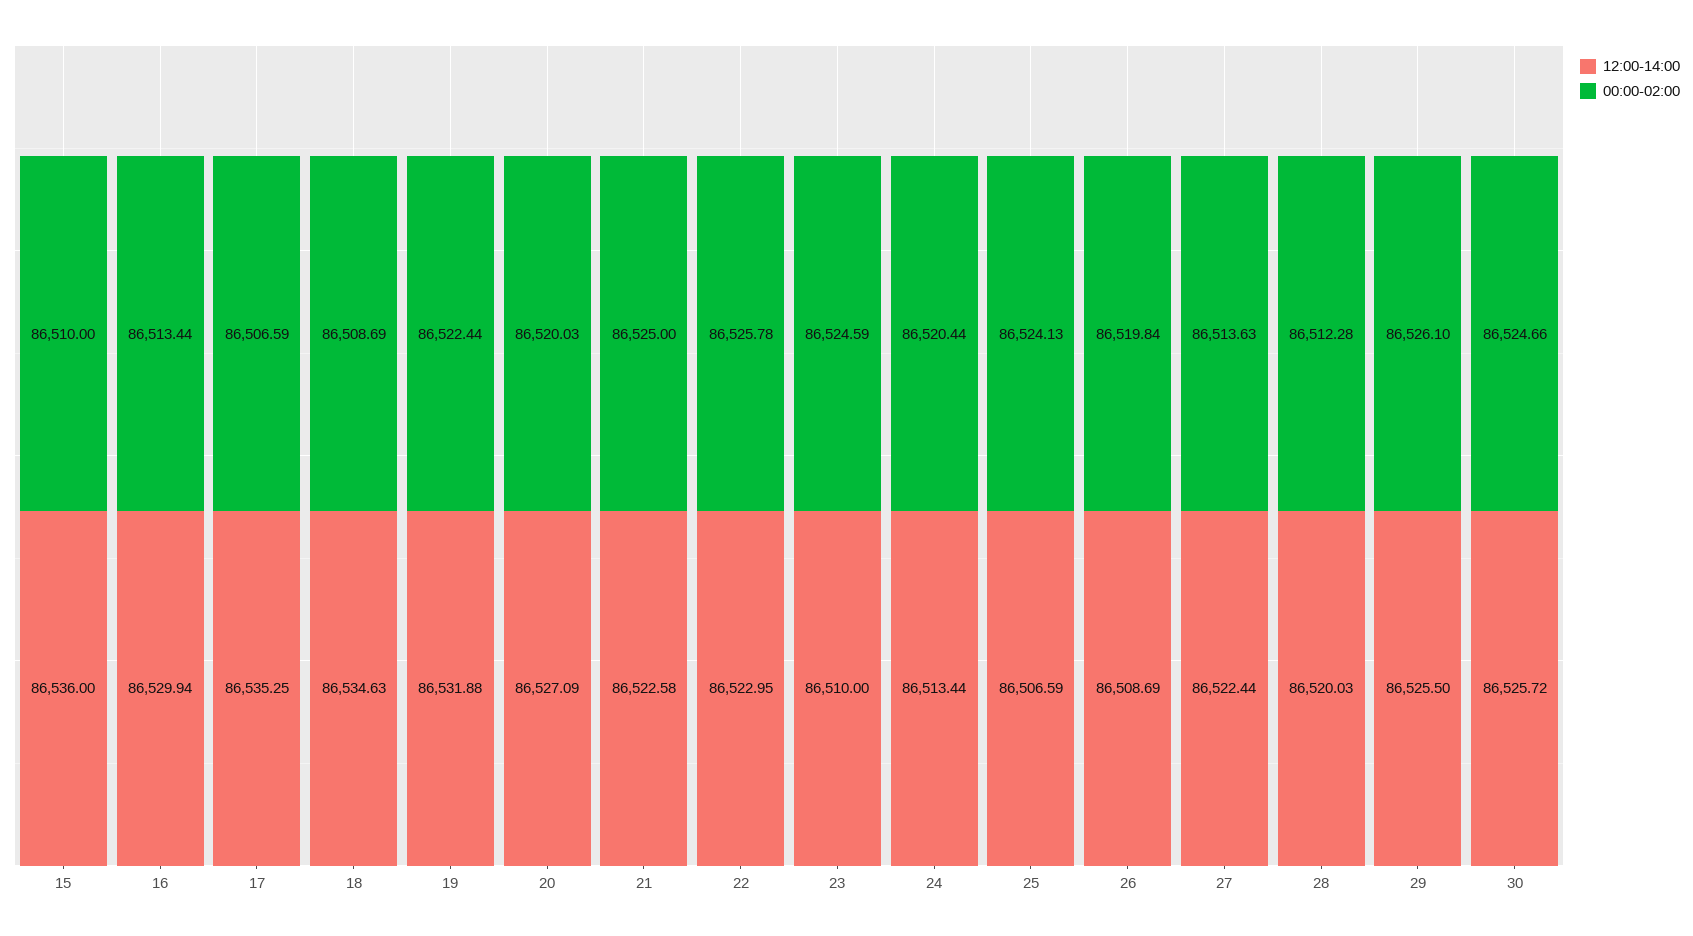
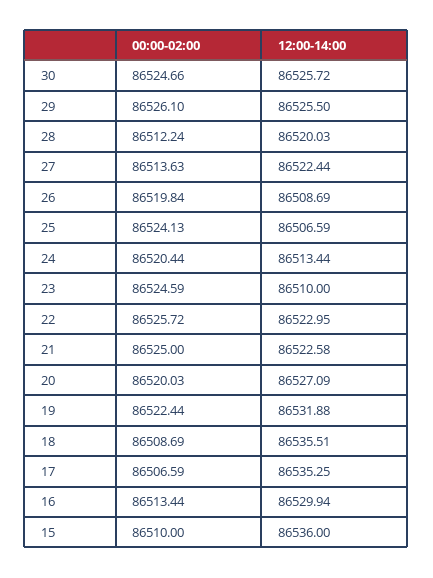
12:00-14:00, 18: 86534.63 -> 86535.51
00:00-02:00, 22: 86525.78 -> 86525.72
00:00-02:00, 28: 86512.28 -> 86512.24

